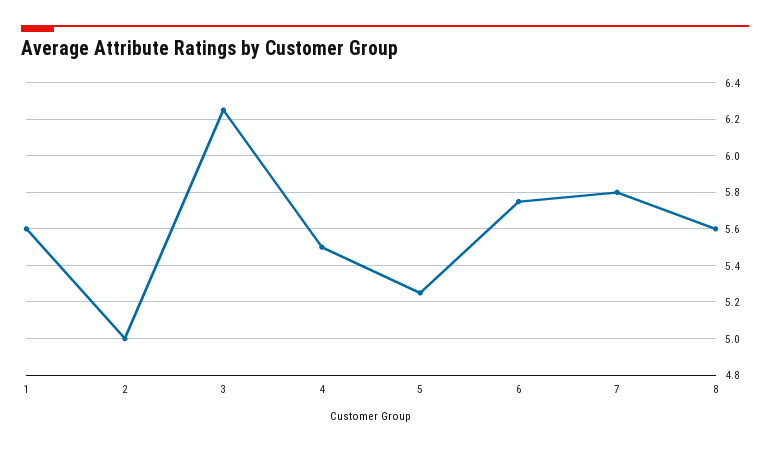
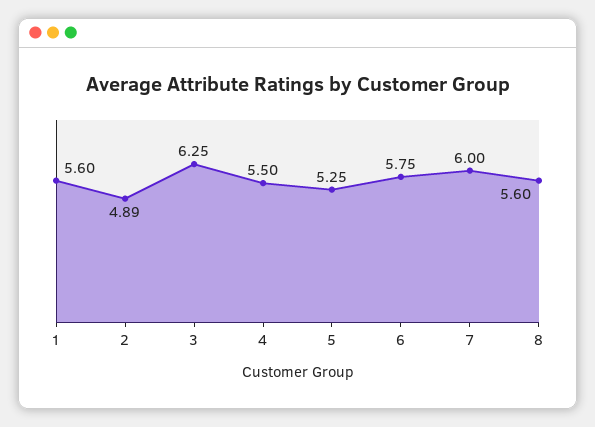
2: 5 -> 4.89
7: 5.8 -> 6

